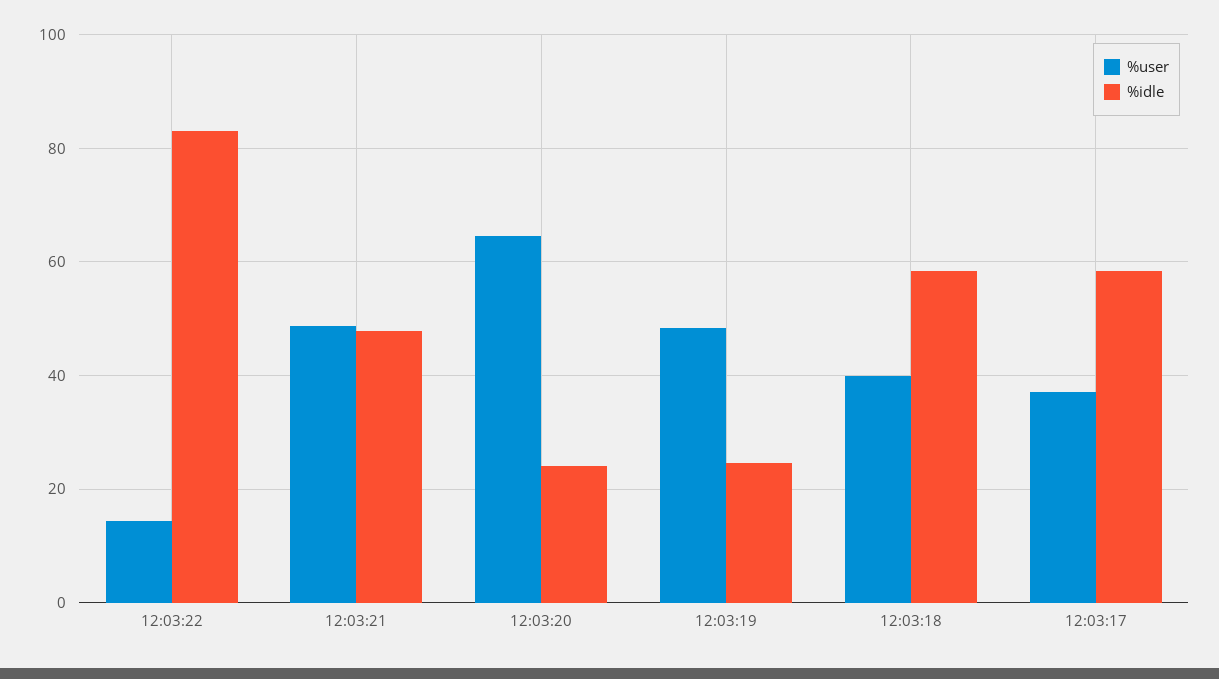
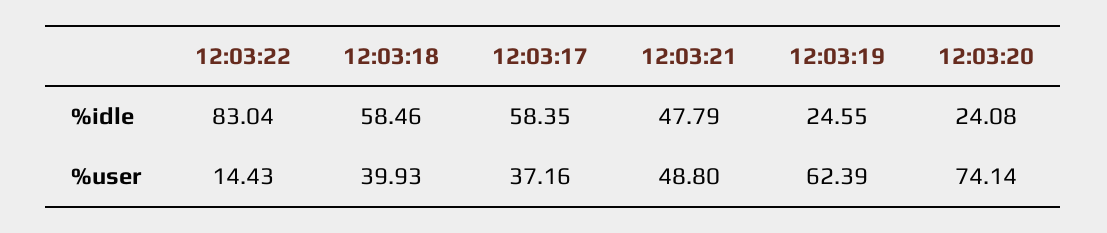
%user, 12:03:20: 64 -> 74.14
%user, 12:03:19: 48 -> 62.39

